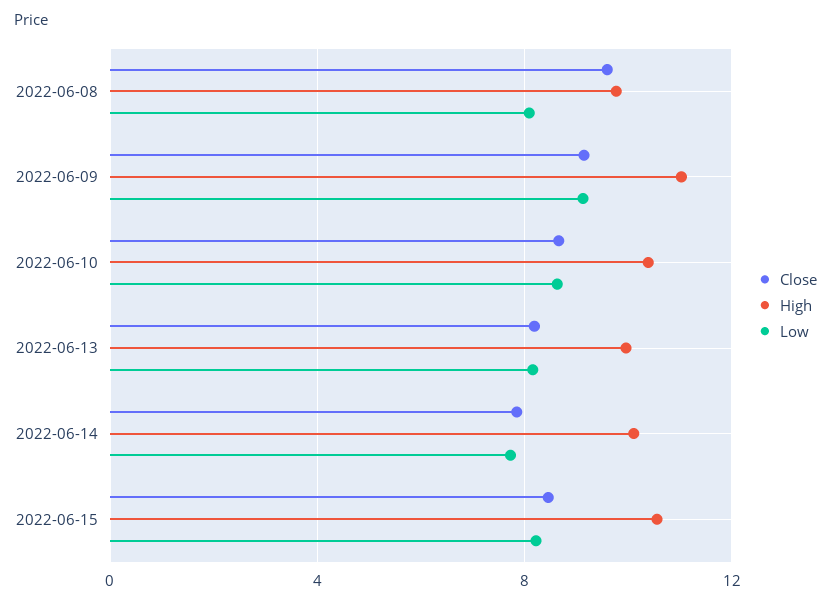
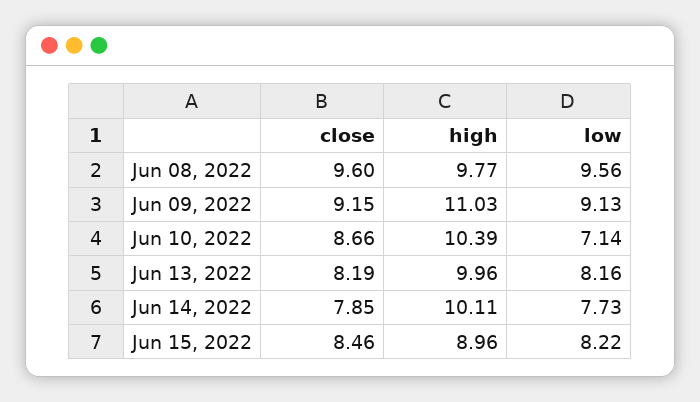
Low, 2022-06-08: 8 -> 9.56
Low, 2022-06-10: 8.5 -> 7.14
High, 2022-06-15: 10.5 -> 8.96

